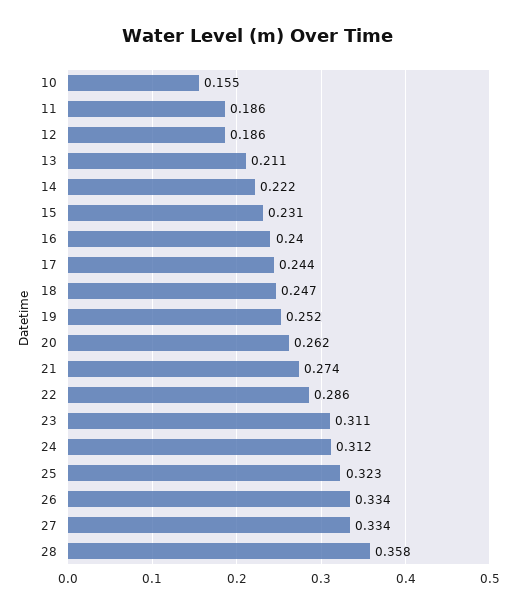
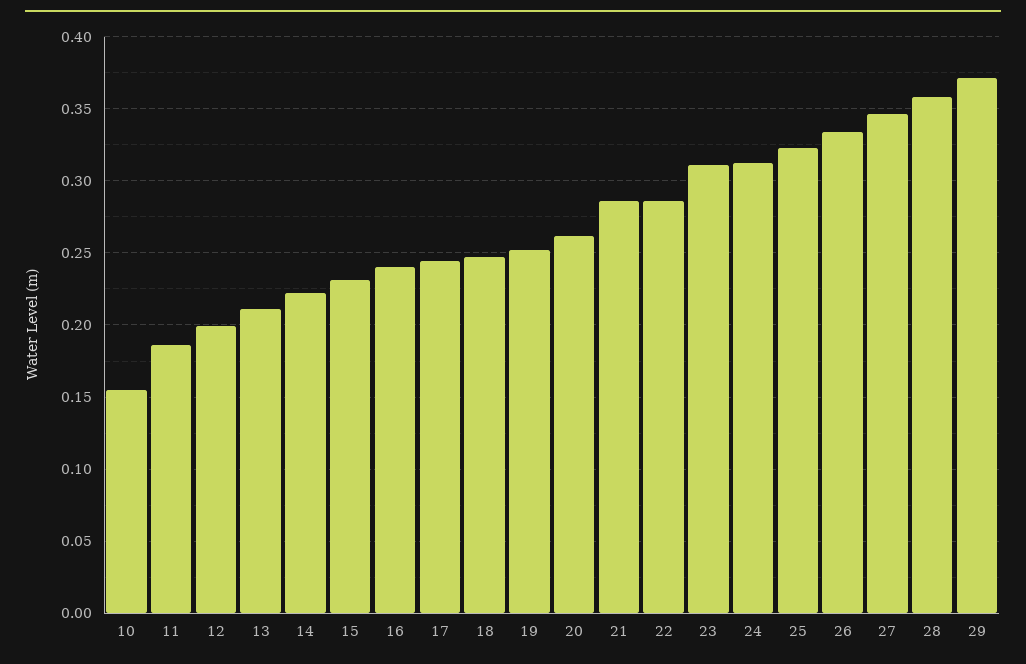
12: 0.186 -> 0.2
21: 0.274 -> 0.285
27: 0.334 -> 0.345
29: none -> 0.37

